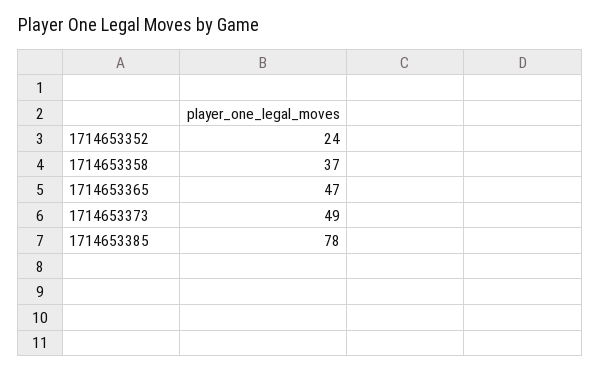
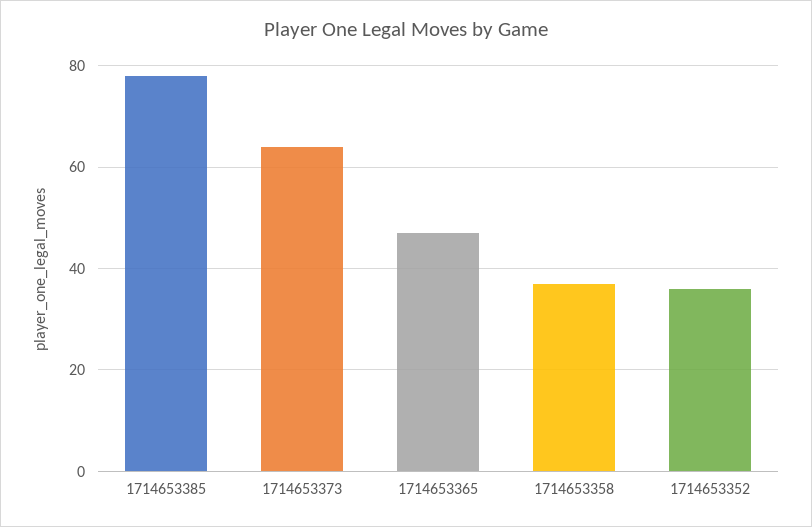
1714653352: 24 -> 35
1714653373: 49 -> 65

